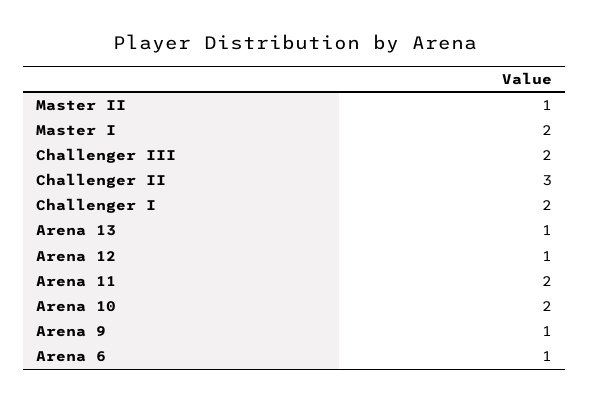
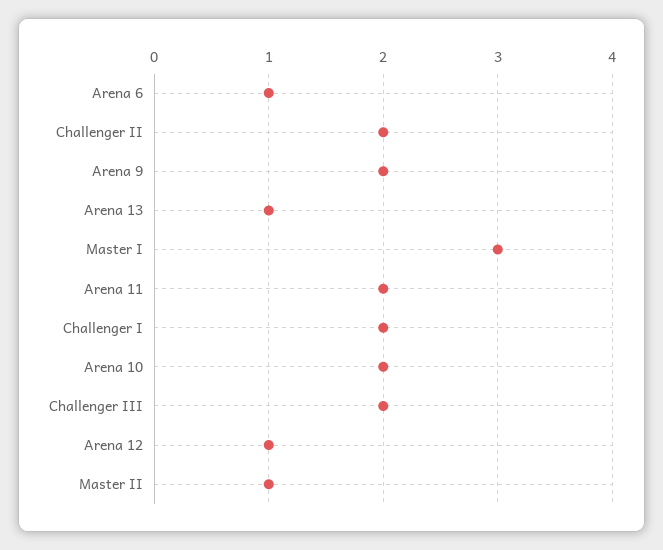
Master I: 2 -> 3
Challenger II: 3 -> 2
Arena 9: 1 -> 2

